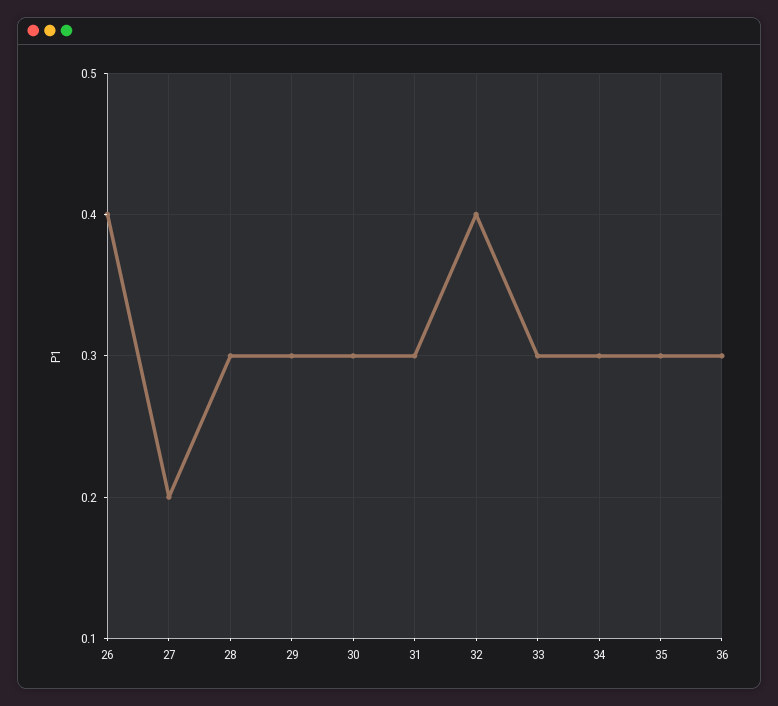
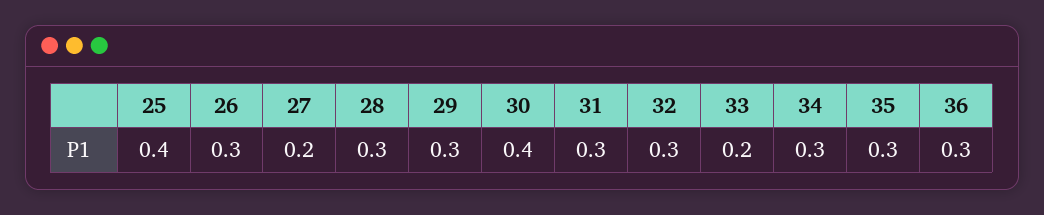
26: 0.4 -> 0.3
30: 0.3 -> 0.4
32: 0.4 -> 0.3
33: 0.3 -> 0.2
25: none -> 0.4

